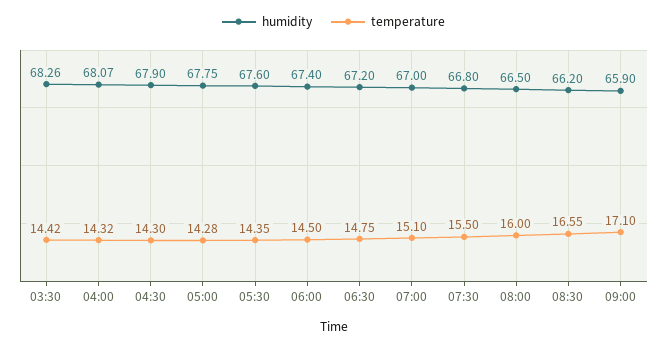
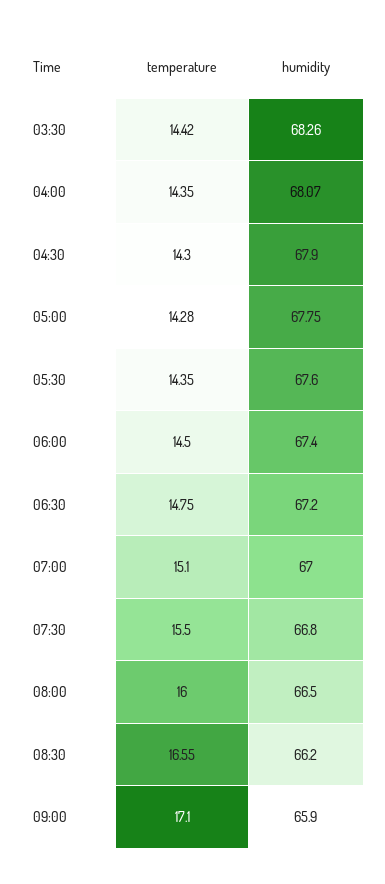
temperature, 04:00: 14.32 -> 14.35

